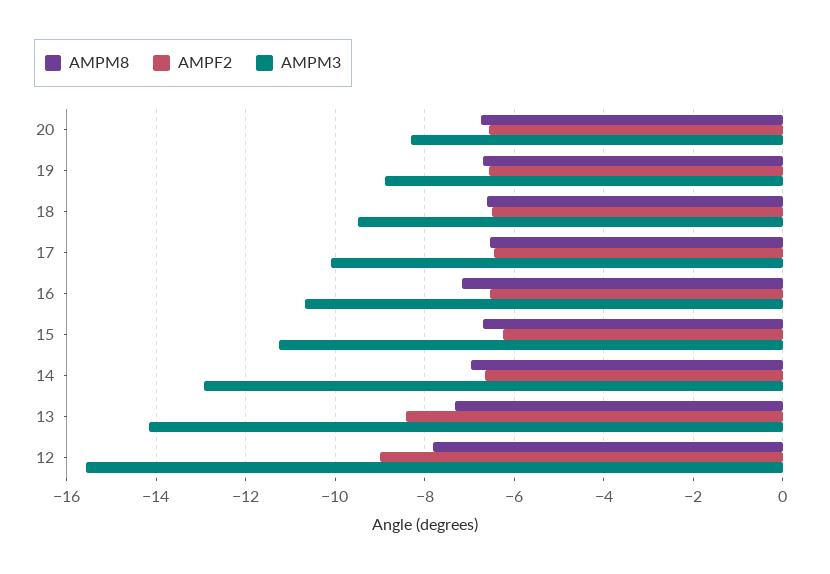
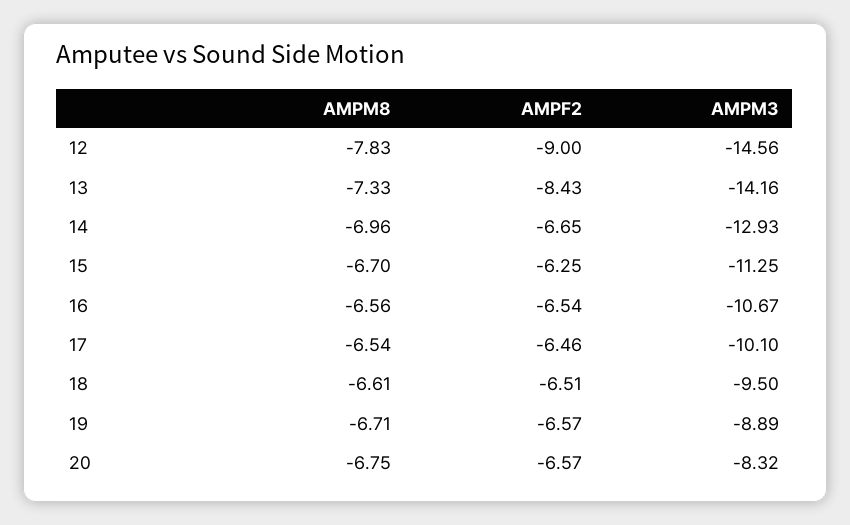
AMPM8, 16: -7.2 -> -6.56
AMPM3, 12: -15.6 -> -14.56

